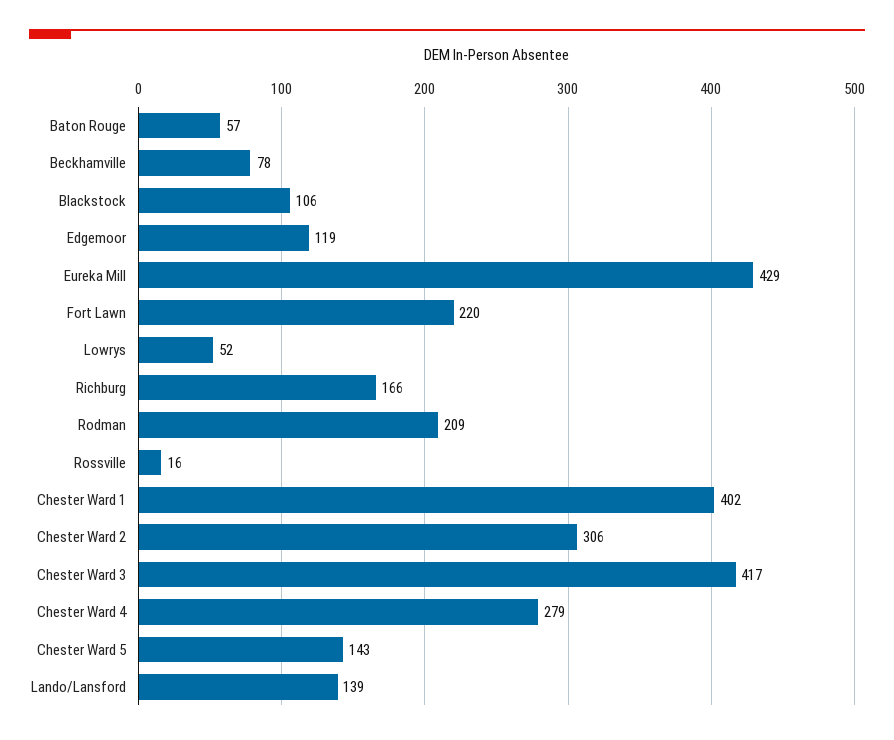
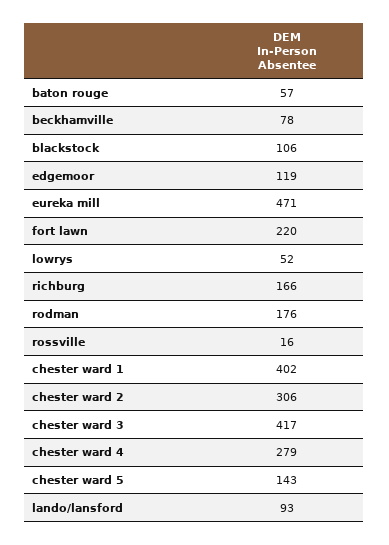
Eureka Mill: 429 -> 471
Rodman: 209 -> 176
Lando/Lansford: 139 -> 93

